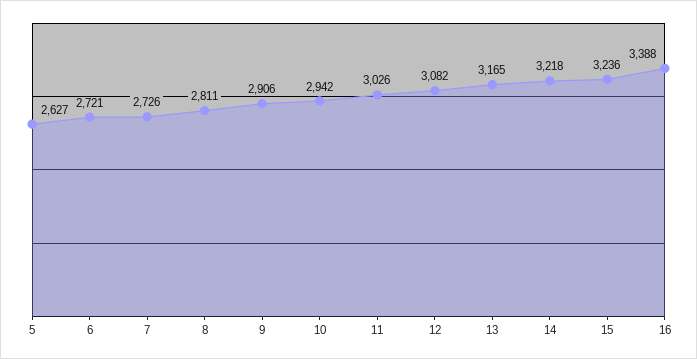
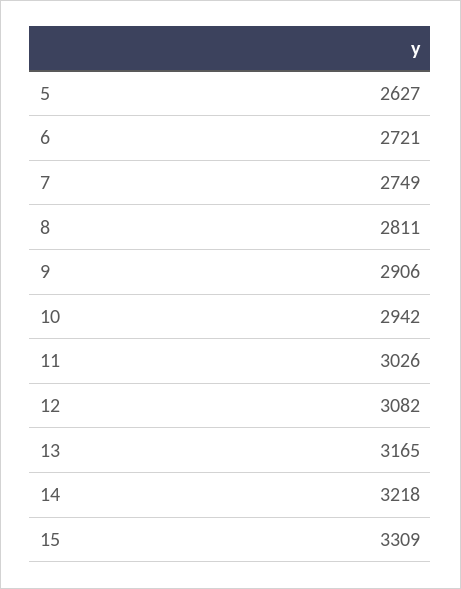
7: 2726 -> 2749
15: 3236 -> 3309
16: 3388 -> none

